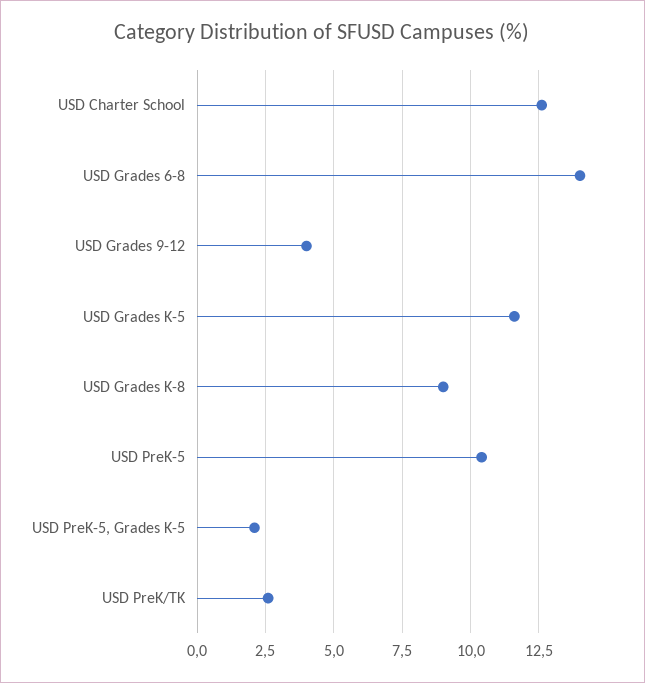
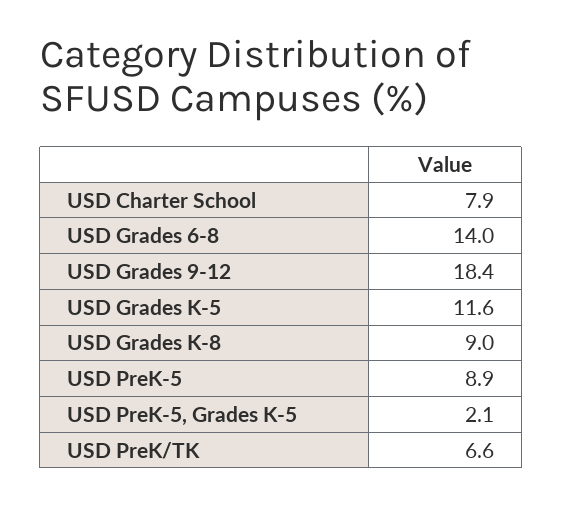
USD Charter School: 12.5 -> 7.9
USD Grades 9-12: 4 -> 18.4
USD PreK-5: 10.5 -> 8.9
USD PreK/TK: 2.5 -> 6.6

